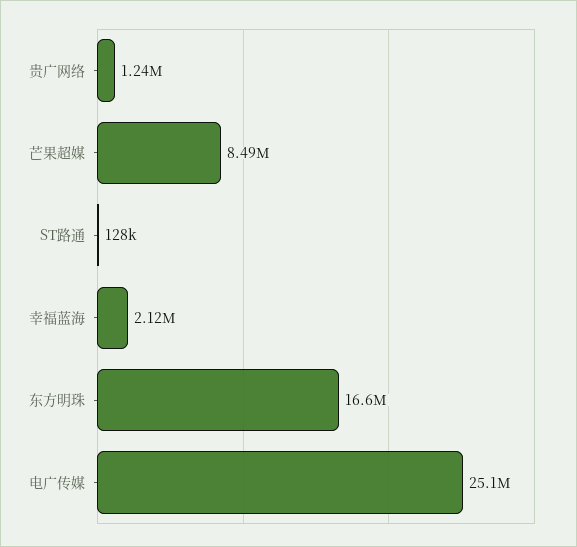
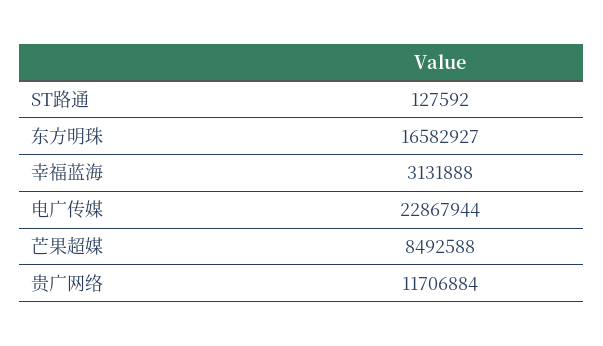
贵广网络: 1240000 -> 11706884
幸福蓝海: 2120000 -> 3131888
电广传媒: 25100000 -> 22867944

